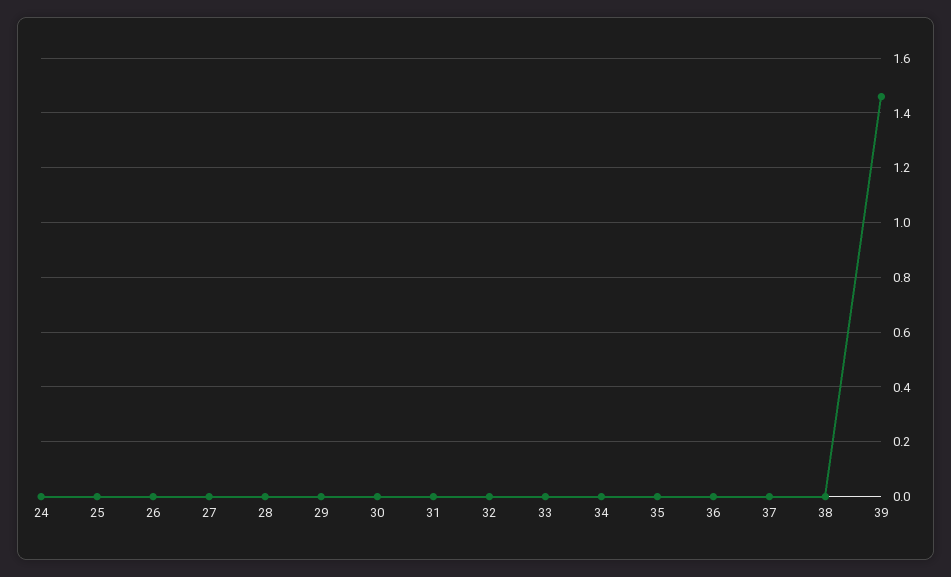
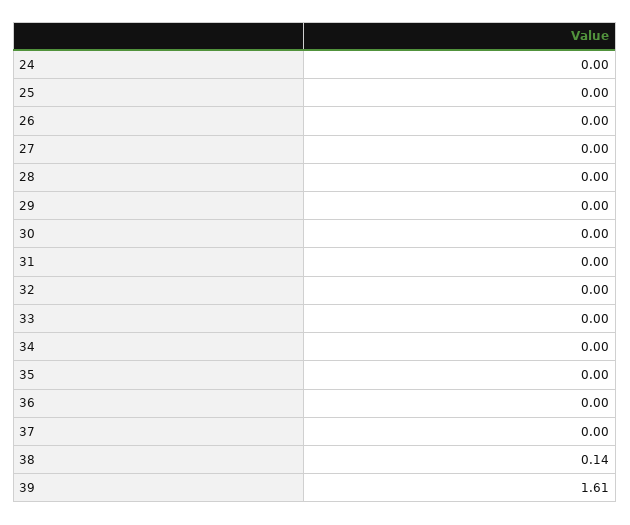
38: 0 -> 0.14
39: 1.45 -> 1.61

